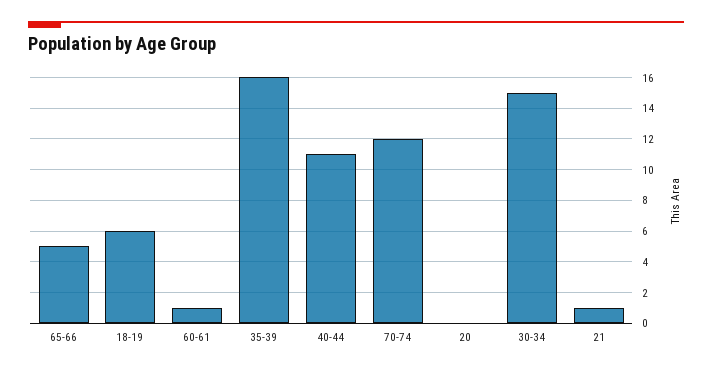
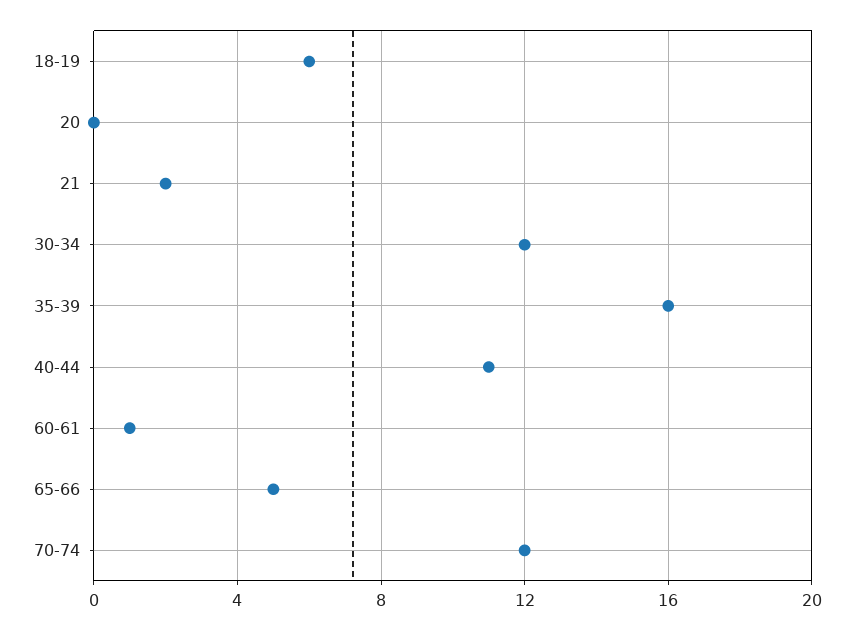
30-34: 15 -> 12
21: 1 -> 2

